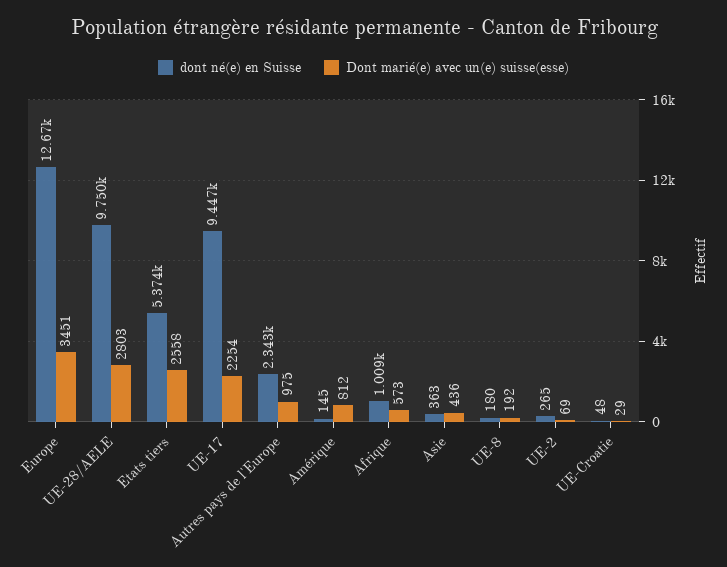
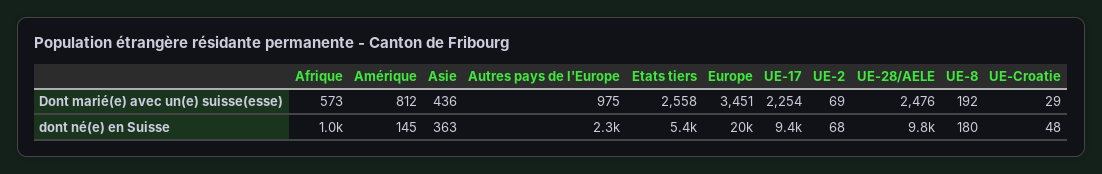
dont né(e) en Suisse, Europe: 12670 -> 20000
Dont marié(e) avec un(e) suisse(esse), UE-28/AELE: 2803 -> 2476
dont né(e) en Suisse, UE-2: 265 -> 68

